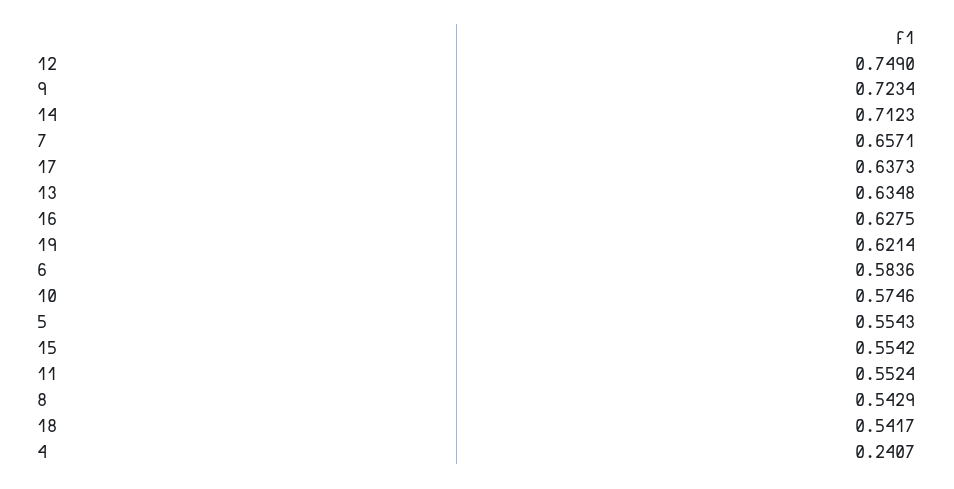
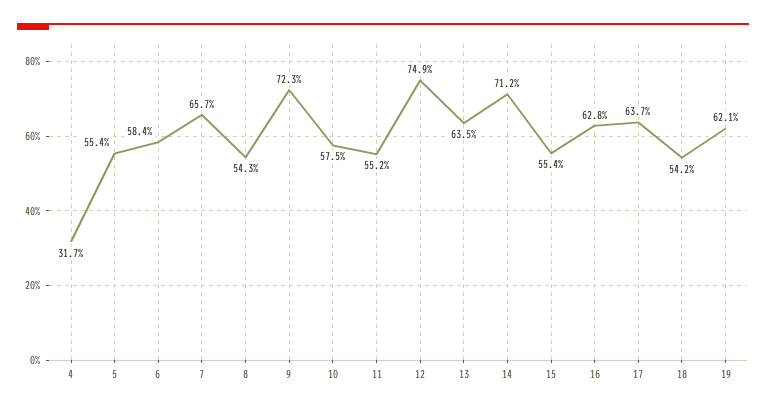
4: 0.2407 -> 0.317

